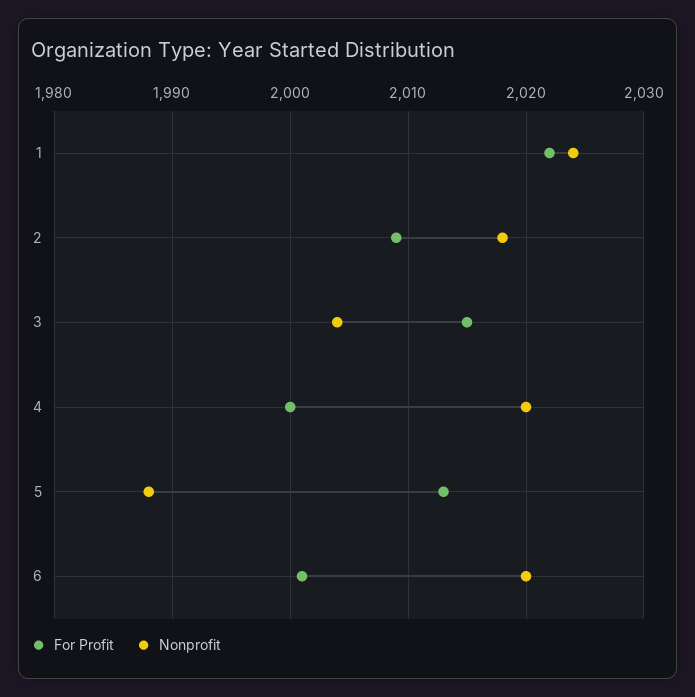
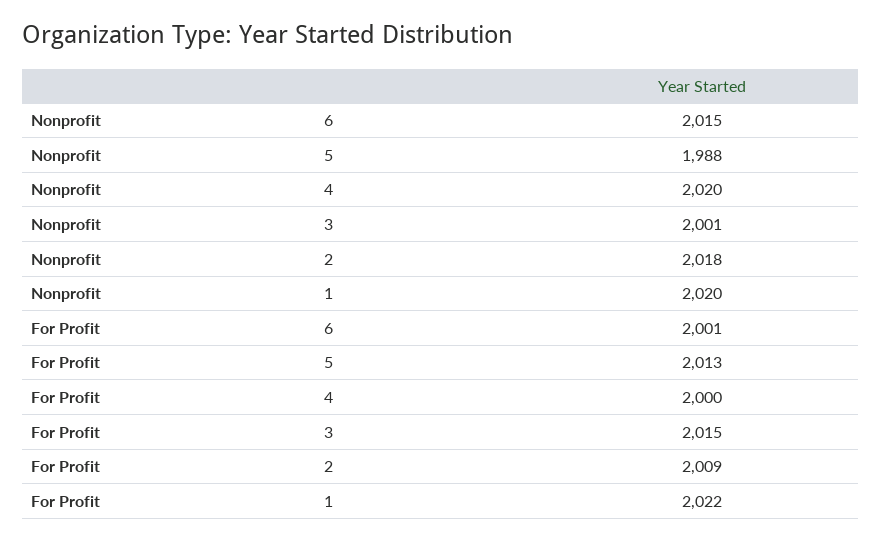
Nonprofit, 1: 2024 -> 2020
Nonprofit, 3: 2004 -> 2001
Nonprofit, 6: 2020 -> 2015

